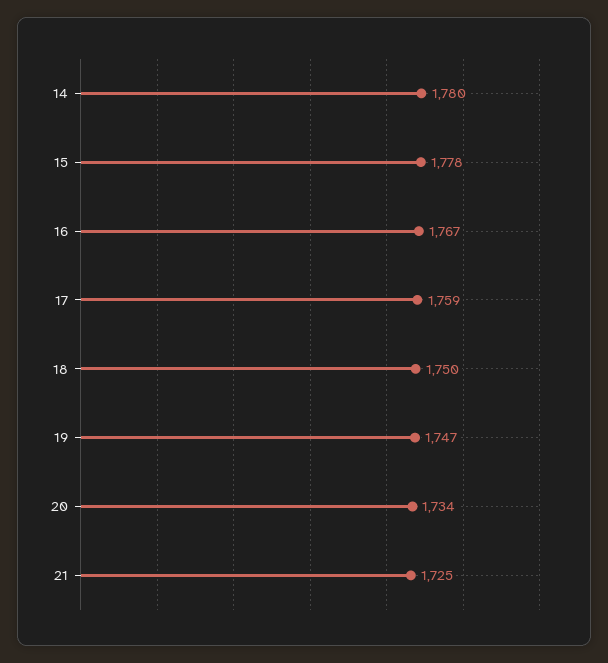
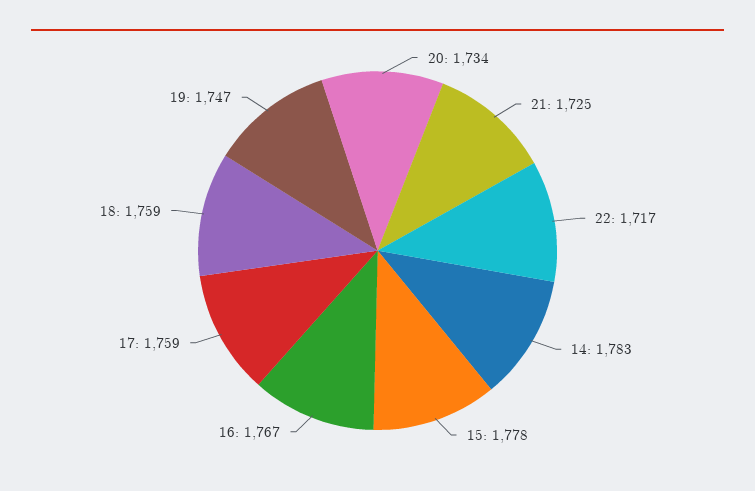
14: 1780 -> 1783
18: 1750 -> 1759
22: none -> 1717

